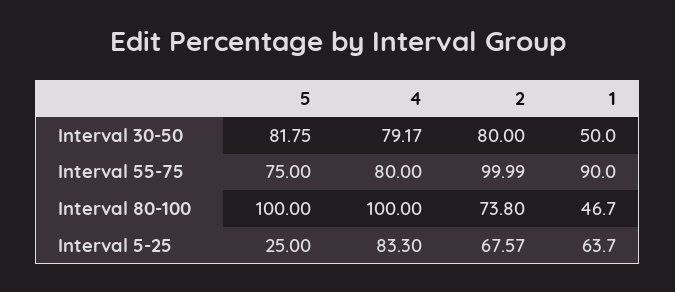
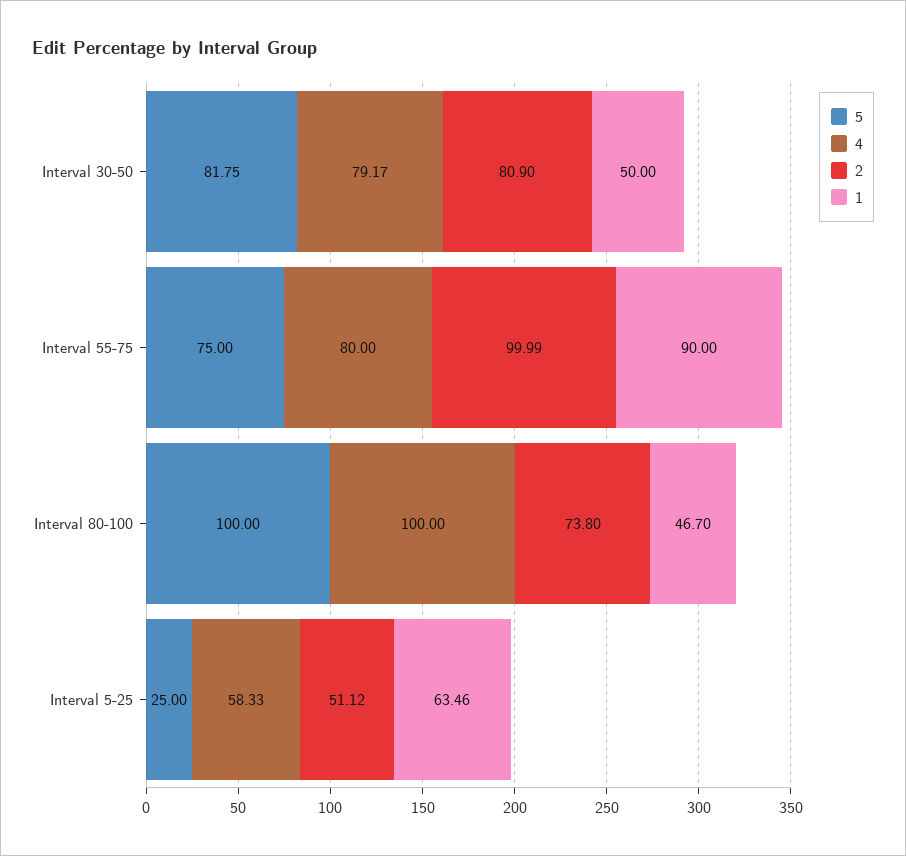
2, Interval 30-50: 80 -> 80.9
4, Interval 5-25: 83.3 -> 58.33
2, Interval 5-25: 67.57 -> 51.12
1, Interval 5-25: 63.7 -> 63.46

